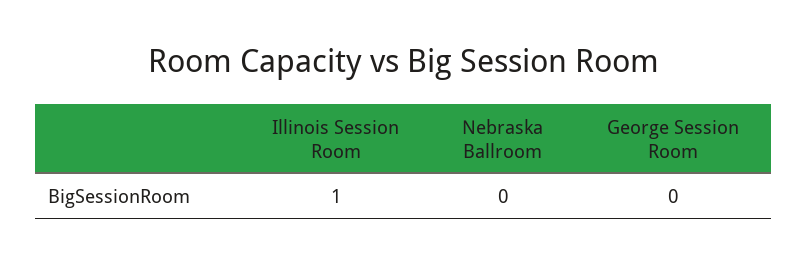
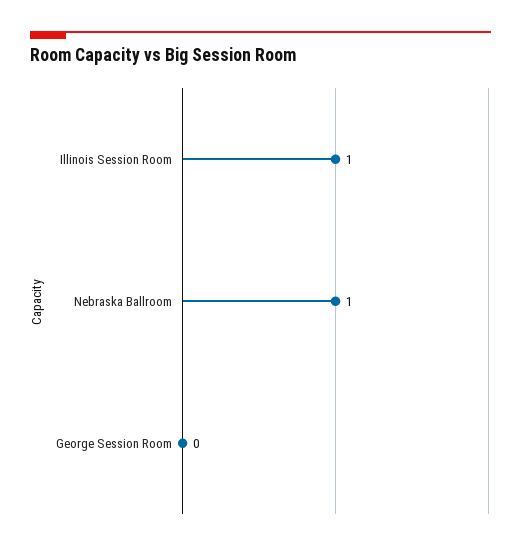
Nebraska Ballroom: 0 -> 1

